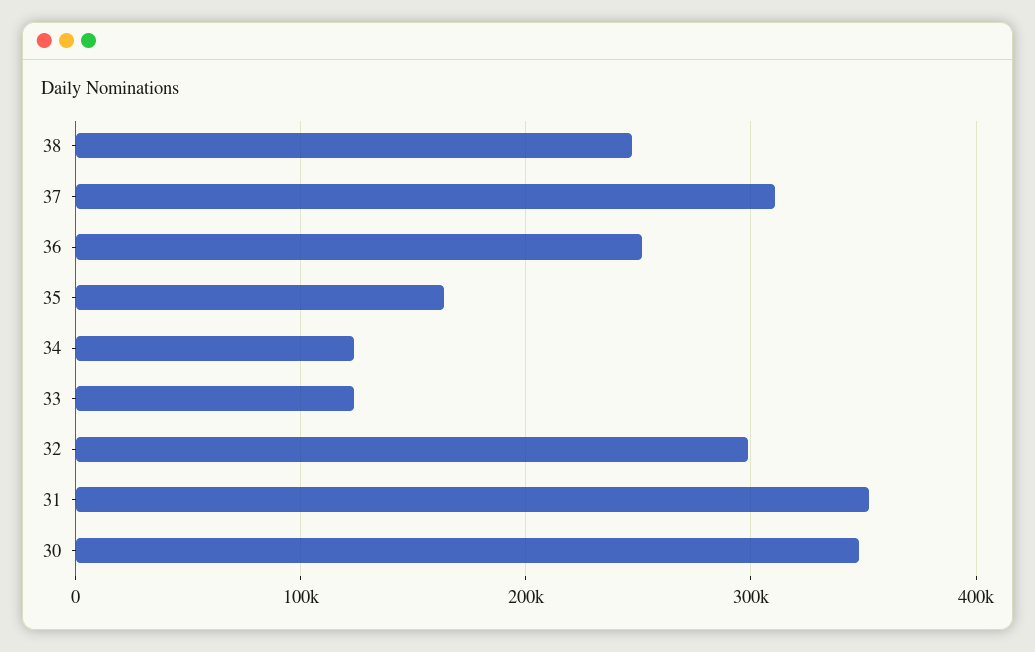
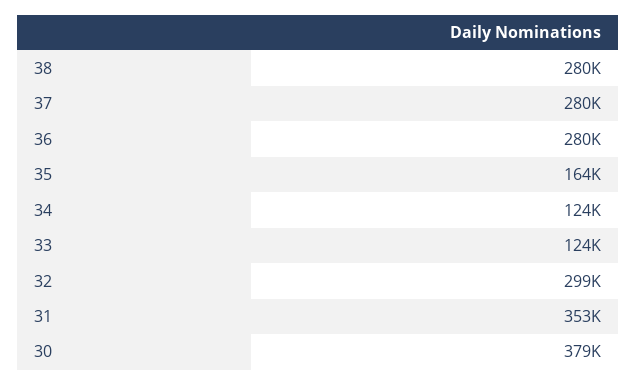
38: 250000 -> 280000
37: 310000 -> 280000
36: 250000 -> 280000
30: 350000 -> 379000

